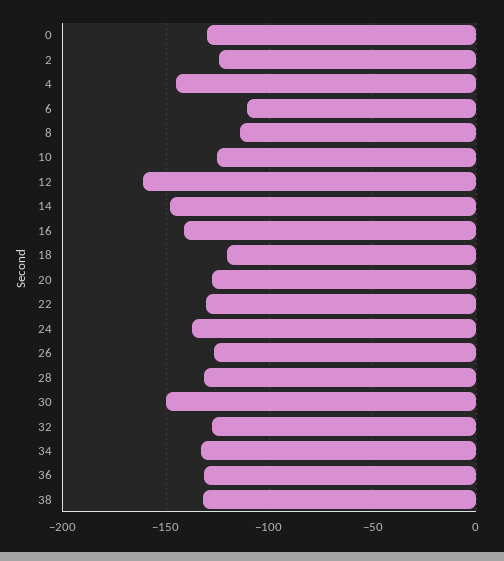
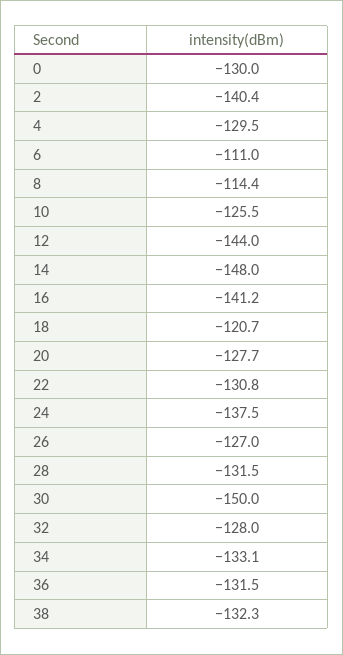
2: -125 -> -140.4
4: -145 -> -129.5
12: -160 -> -144

